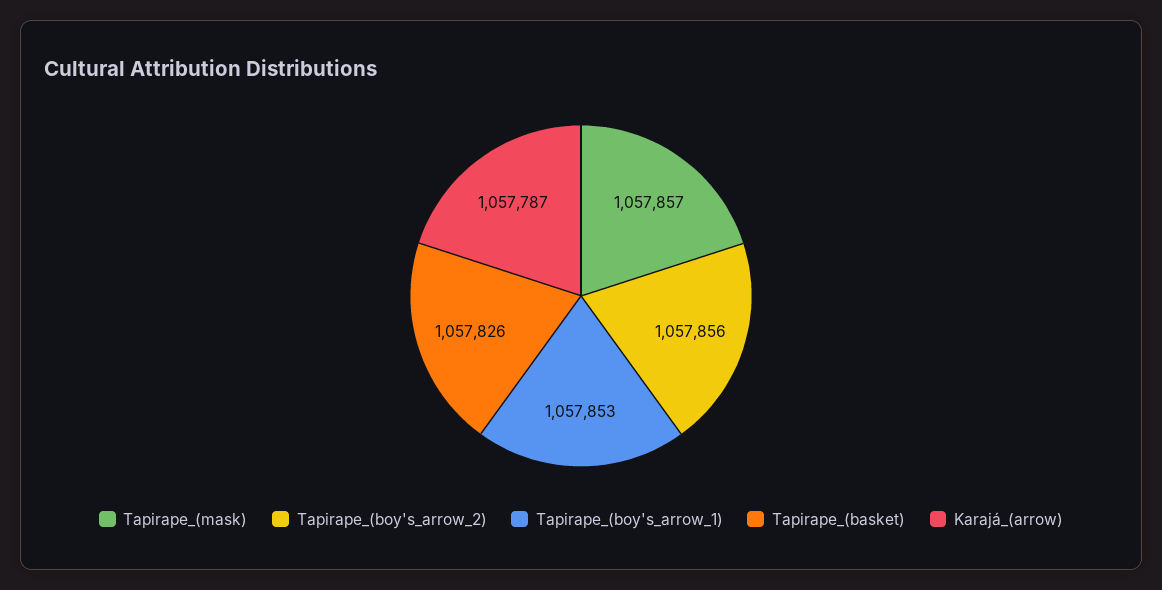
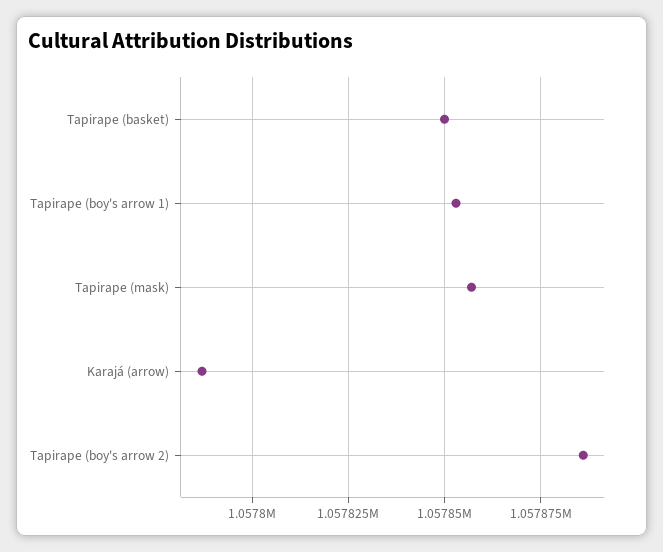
Tapirape_(boy's_arrow_2): 1057856 -> 1057885
Tapirape_(basket): 1057826 -> 1057850

